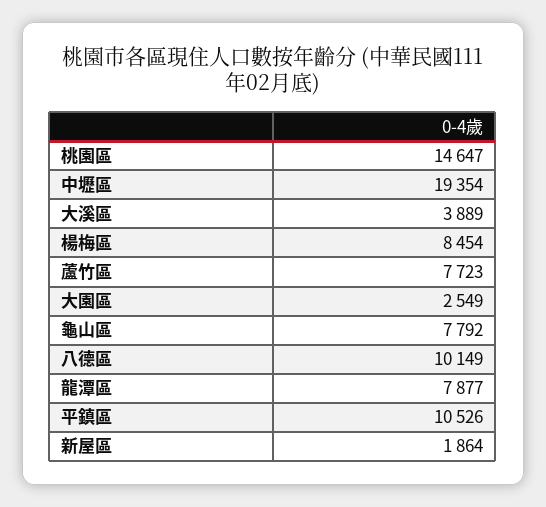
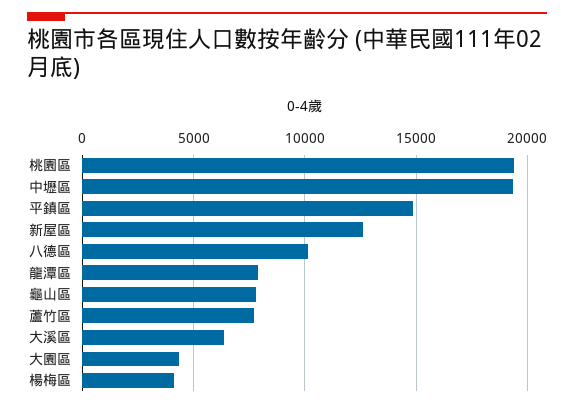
桃園區: 14647 -> 19500
大溪區: 3889 -> 6500
楊梅區: 8454 -> 4000
大園區: 2549 -> 4500
平鎮區: 10526 -> 15000
新屋區: 1864 -> 12500

